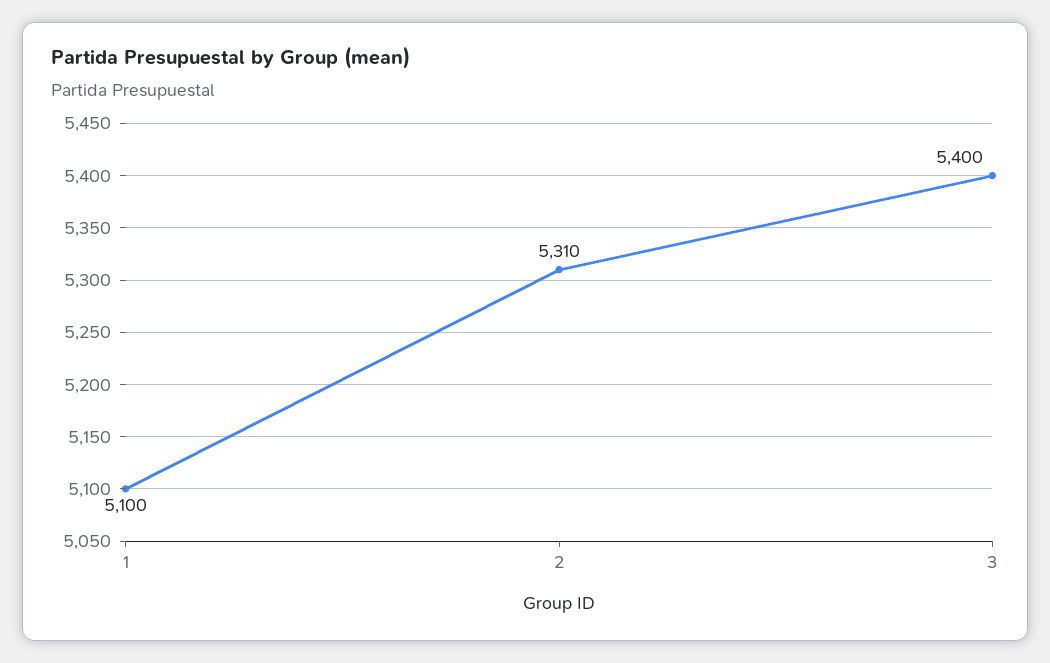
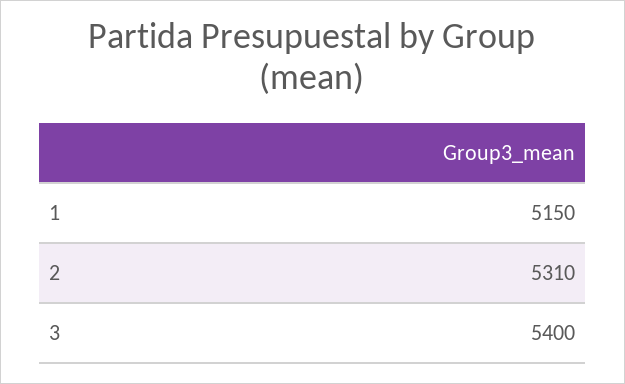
1: 5100 -> 5150

